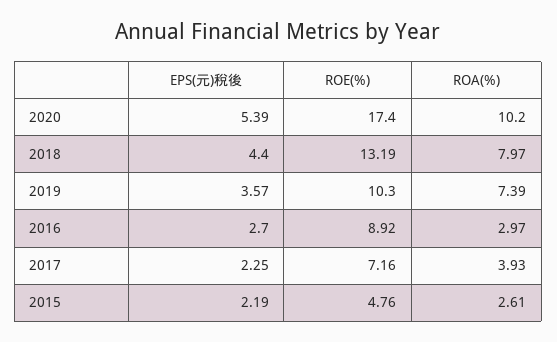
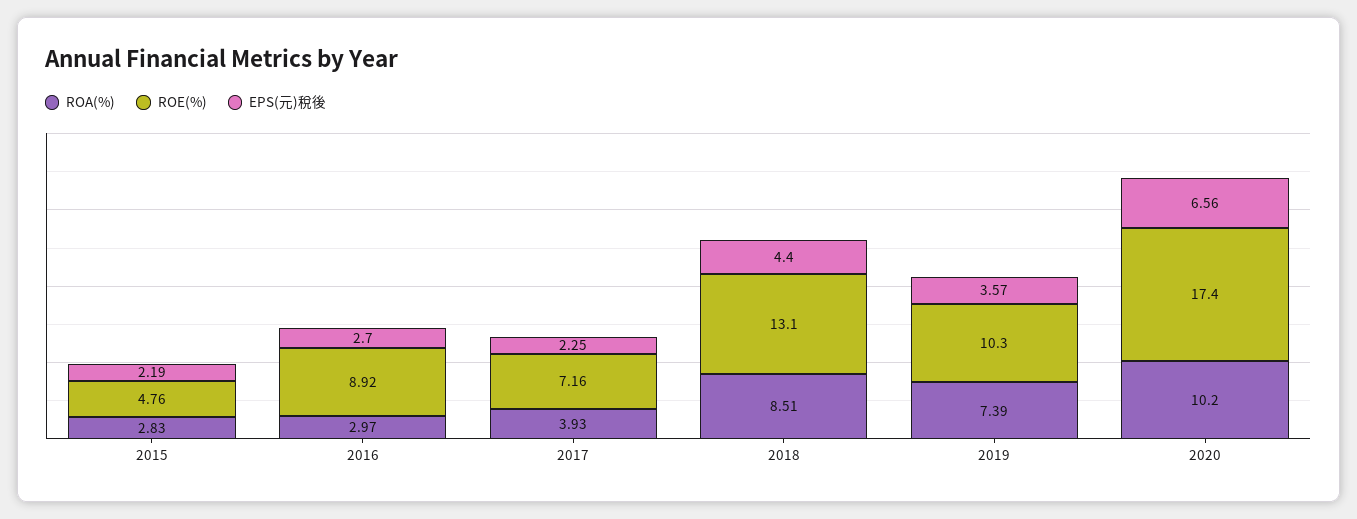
EPS(元)稅後, 2020: 5.39 -> 6.56
ROE(%), 2018: 13.19 -> 13.1
ROA(%), 2018: 7.97 -> 8.51
ROA(%), 2015: 2.61 -> 2.83

